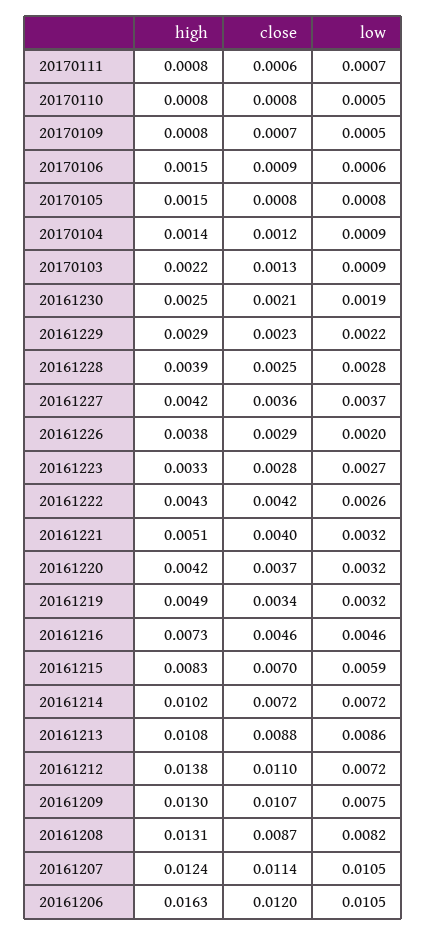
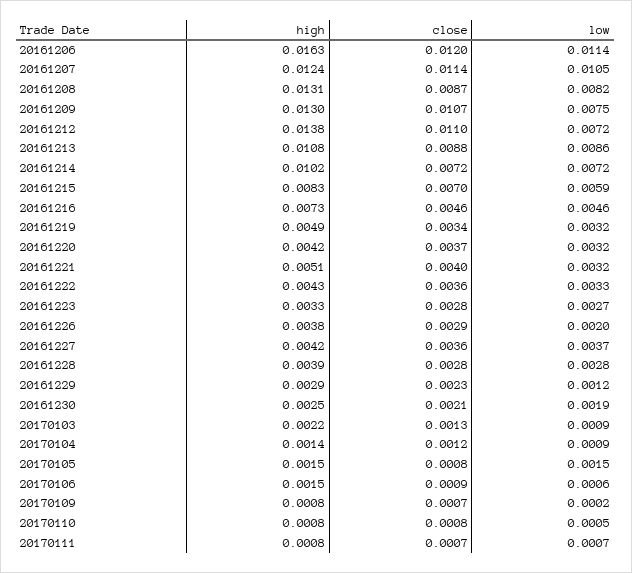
close, 20170111: 0.0006 -> 0.0007
low, 20170109: 0.0005 -> 0.0002
low, 20170105: 0.0008 -> 0.0015
low, 20161229: 0.0022 -> 0.0012
close, 20161228: 0.0025 -> 0.0028
close, 20161222: 0.0042 -> 0.0036
low, 20161222: 0.0026 -> 0.0033
low, 20161206: 0.0105 -> 0.0114

